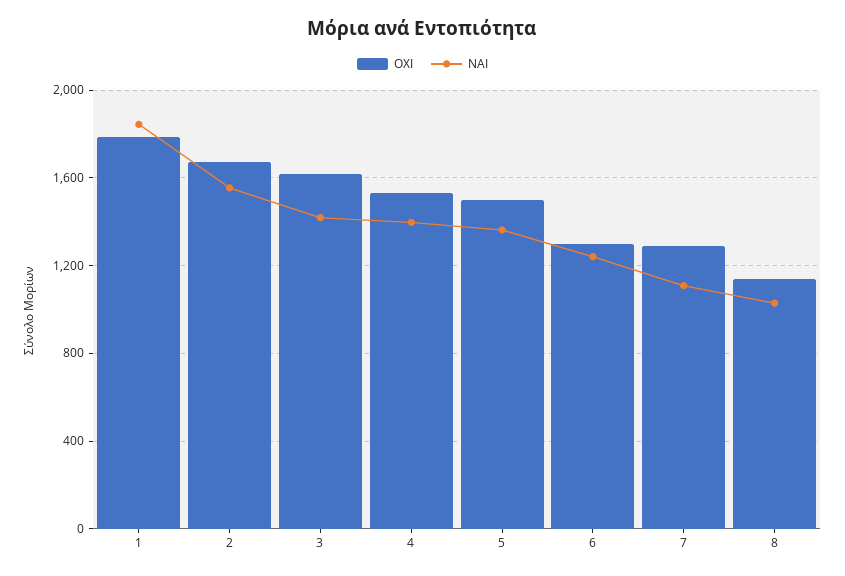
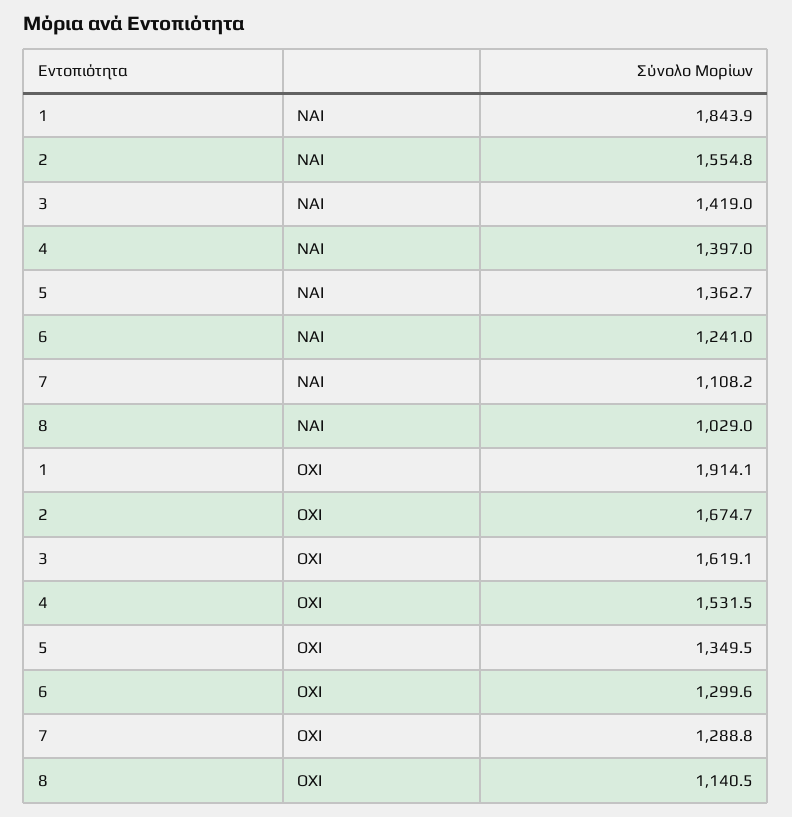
ΟΧΙ, 1: 1800 -> 1914.1
ΟΧΙ, 5: 1500 -> 1349.5

